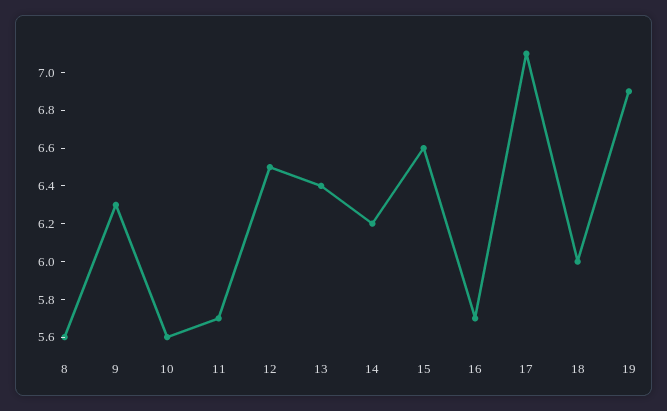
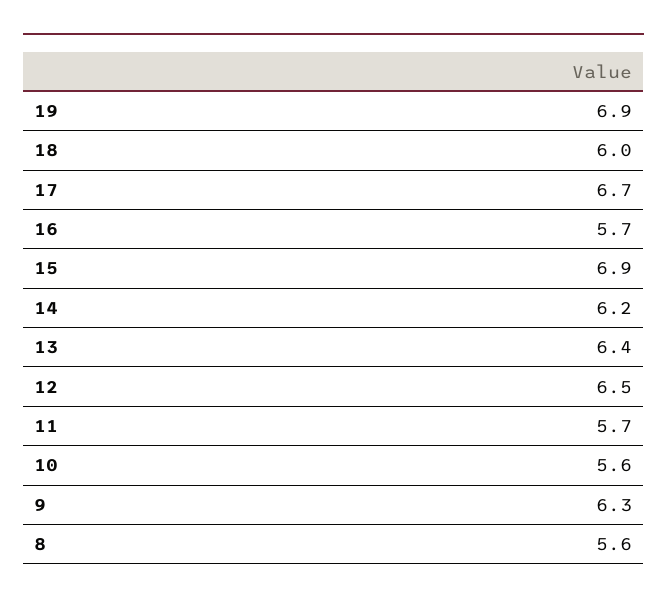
15: 6.6 -> 6.9
17: 7.1 -> 6.7

